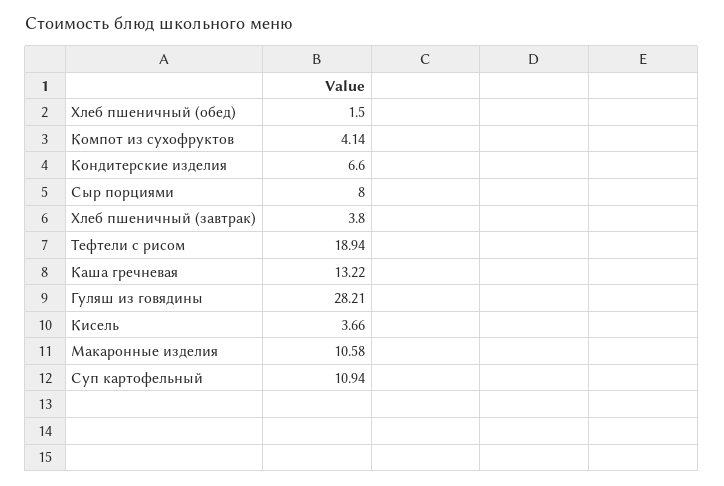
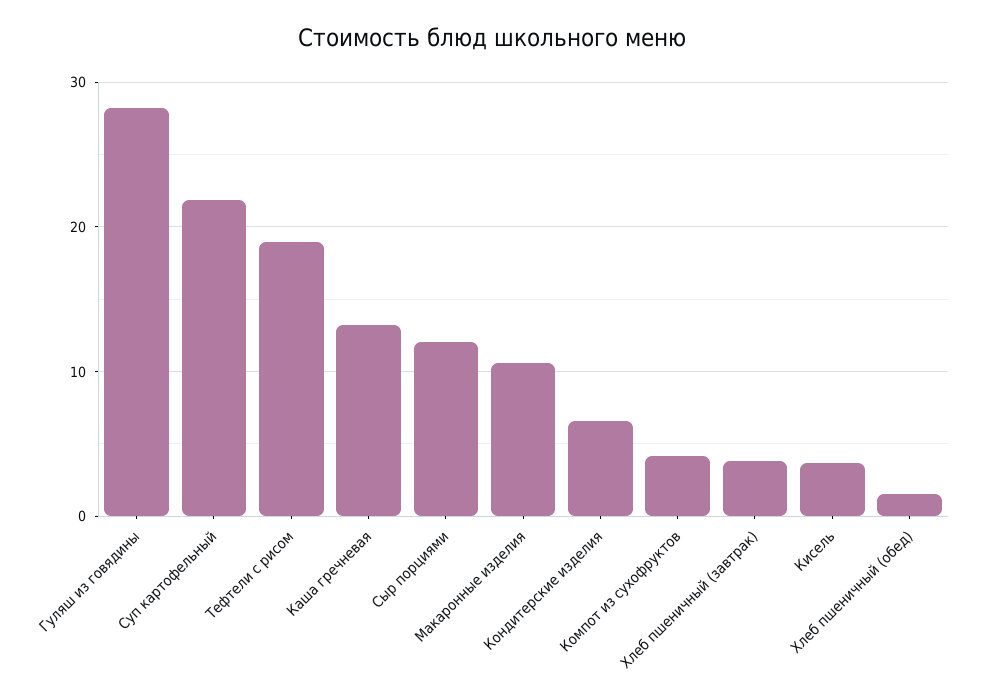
Сыр порциями: 8 -> 12
Суп картофельный: 10.94 -> 22

